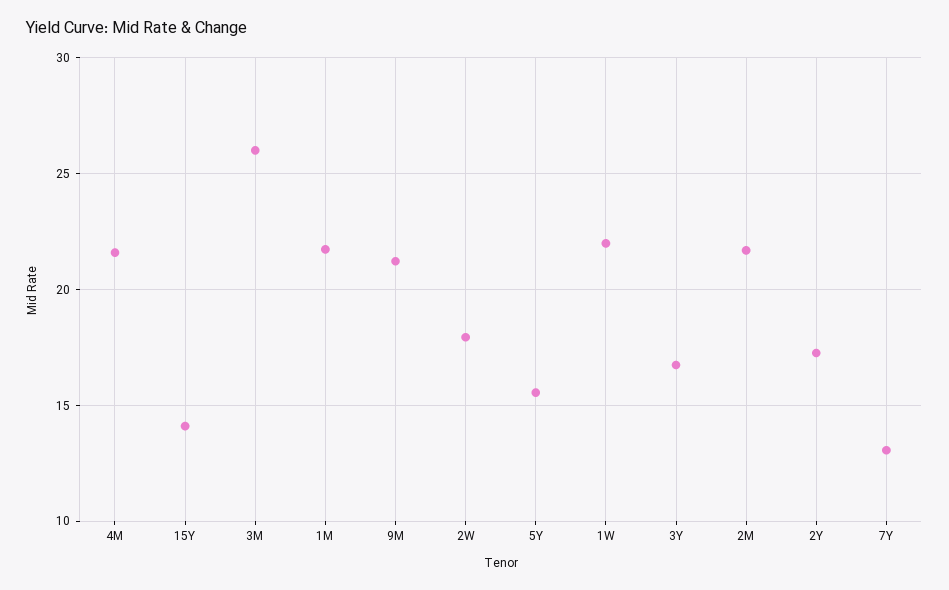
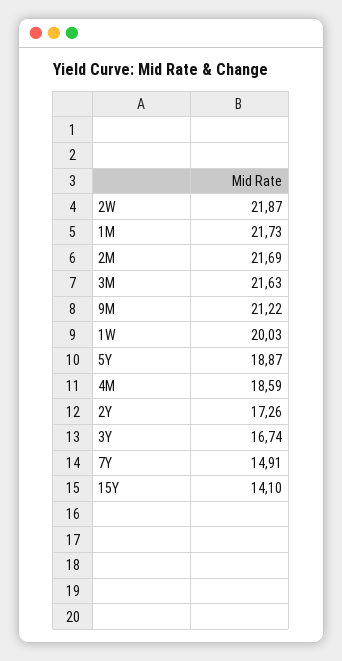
4M: 21.5 -> 18.59
3M: 26 -> 21.63
2W: 18 -> 21.87
5Y: 15.5 -> 18.87
1W: 22 -> 20.03
7Y: 13 -> 14.91

